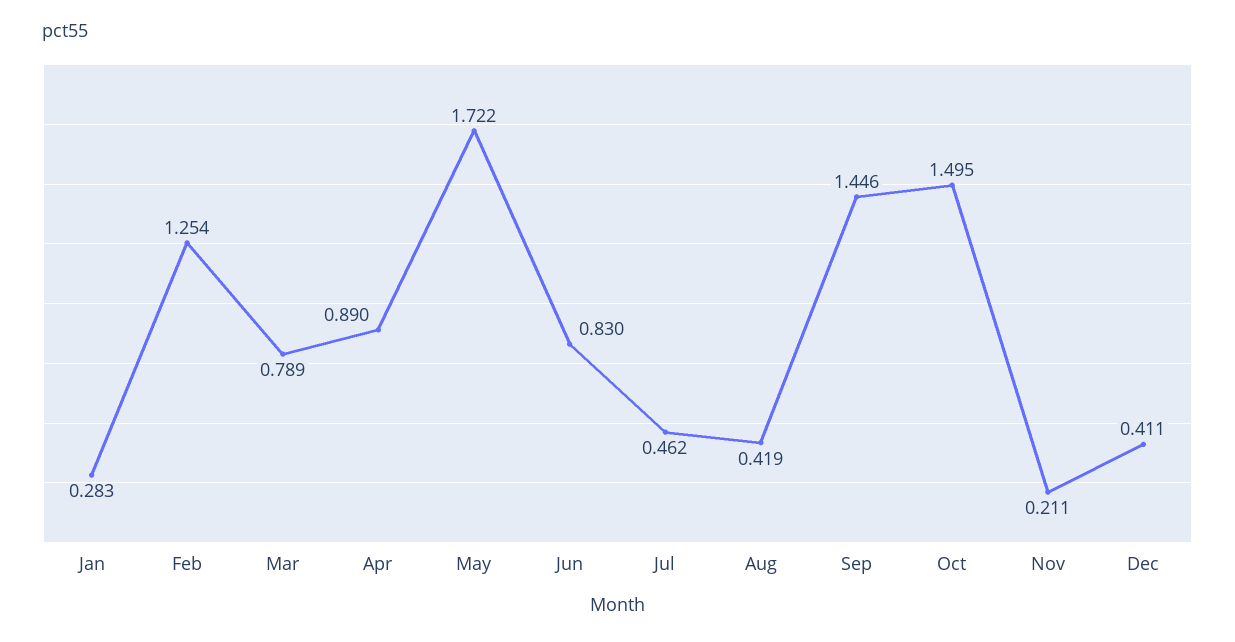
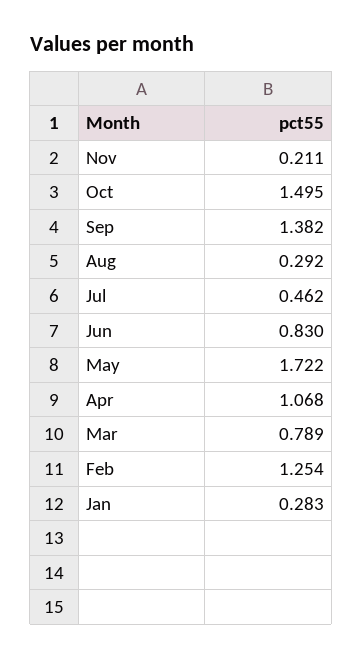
Apr: 0.89 -> 1.068
Aug: 0.419 -> 0.292
Sep: 1.446 -> 1.382
Dec: 0.411 -> none

